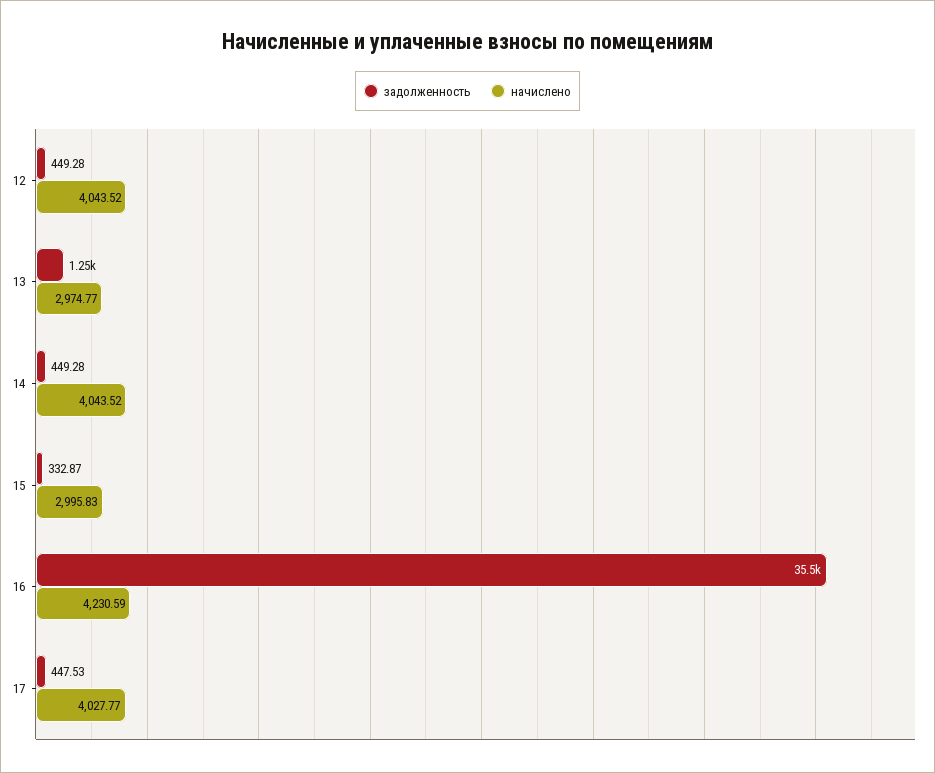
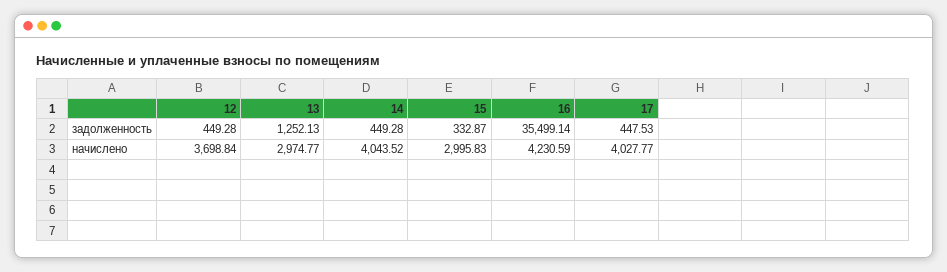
начислено, 12: 4043.52 -> 3698.84

